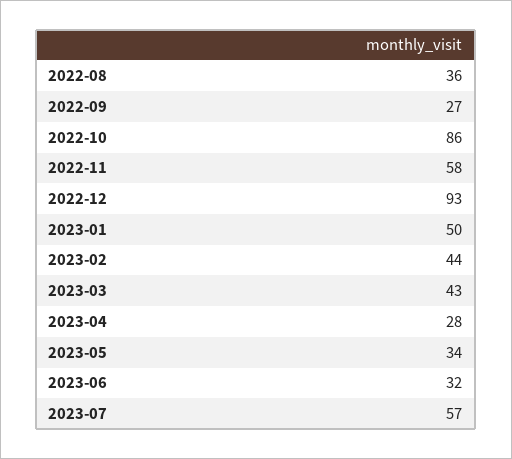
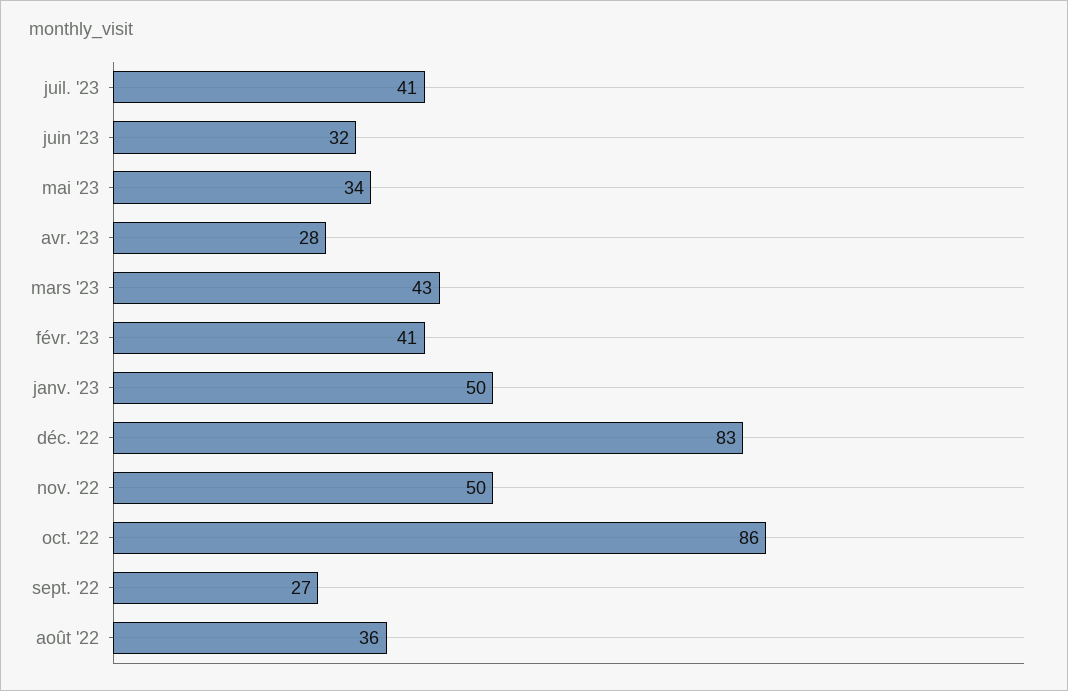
2022-11: 58 -> 50
2022-12: 93 -> 83
2023-02: 44 -> 41
2023-07: 57 -> 41

